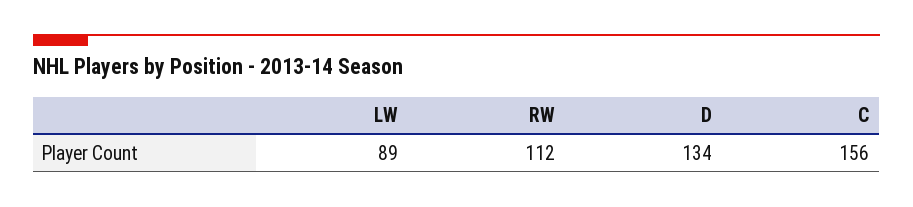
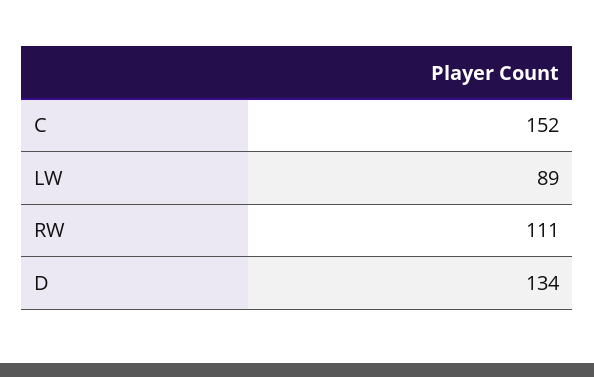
RW: 112 -> 111
C: 156 -> 152

